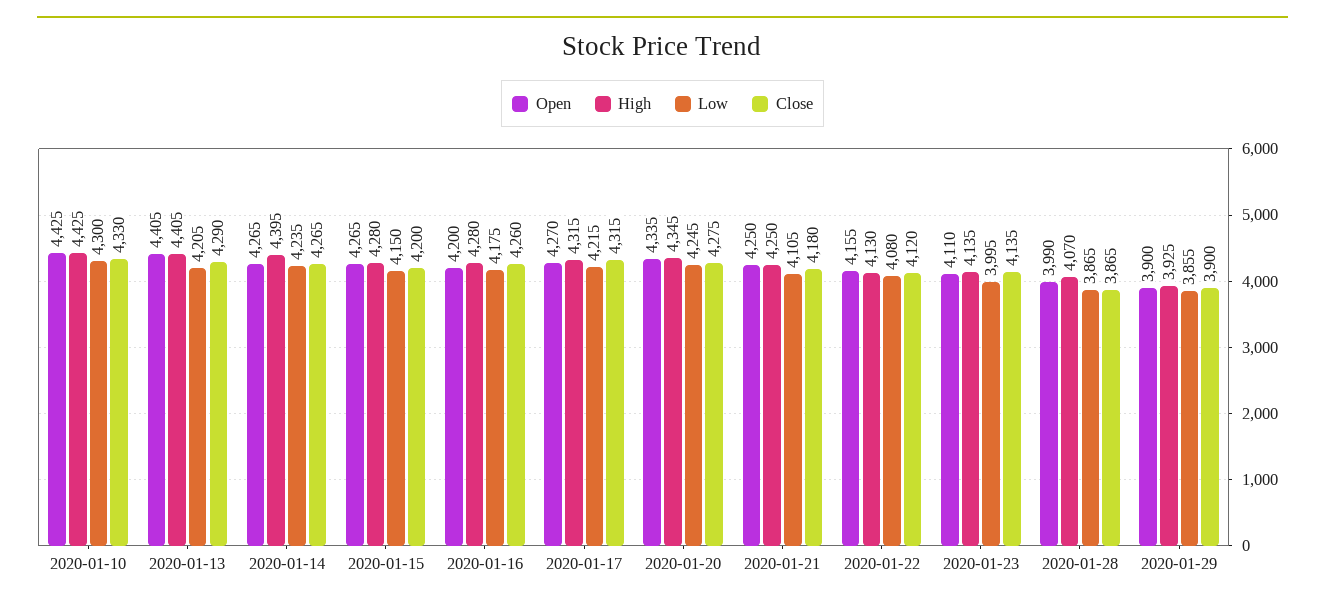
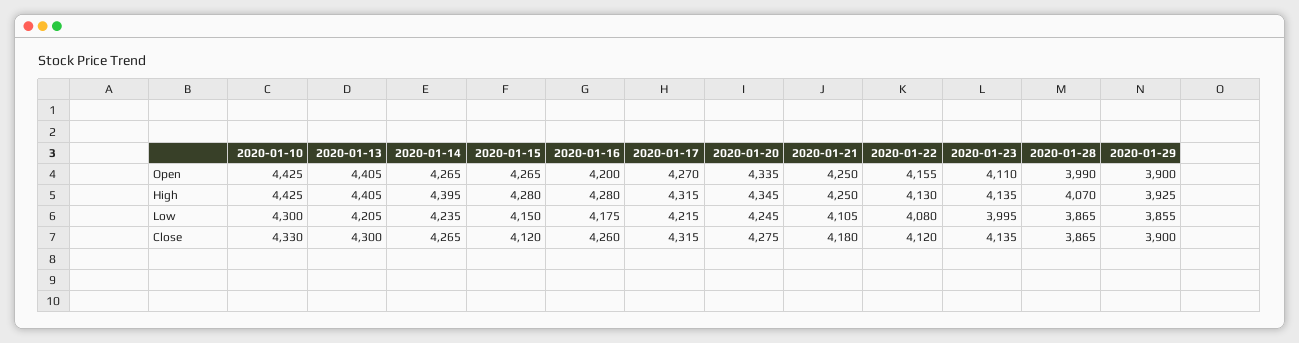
Close, 2020-01-13: 4290 -> 4300
Close, 2020-01-15: 4200 -> 4120

